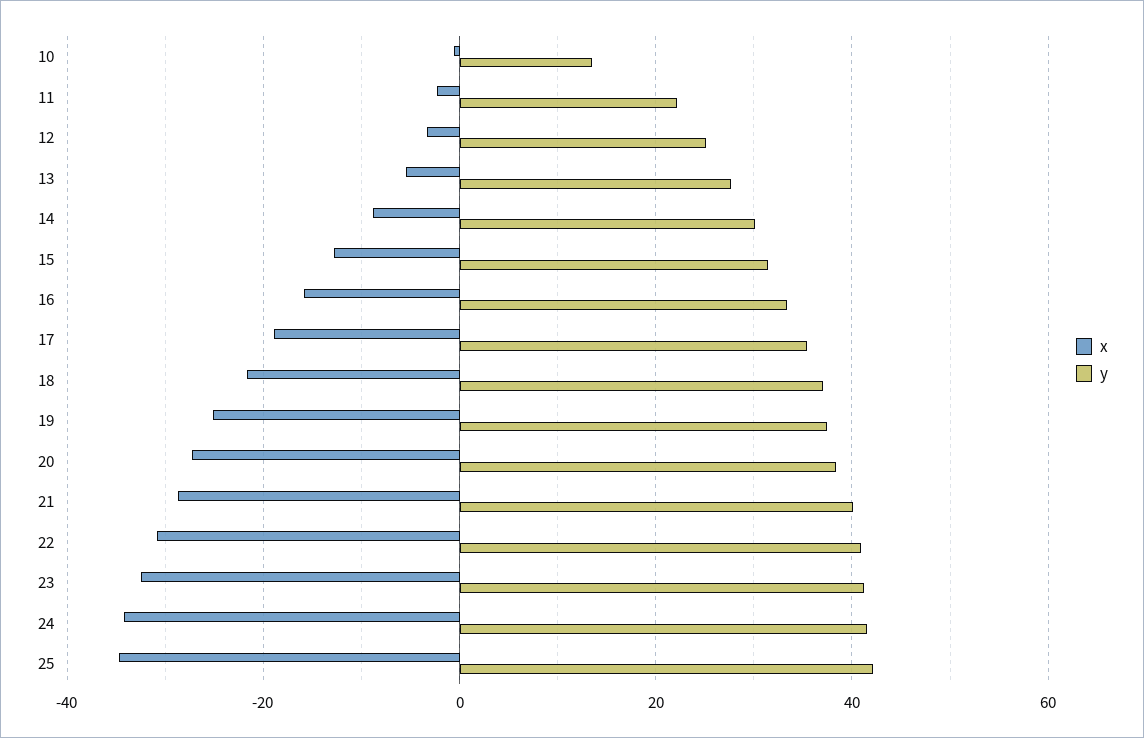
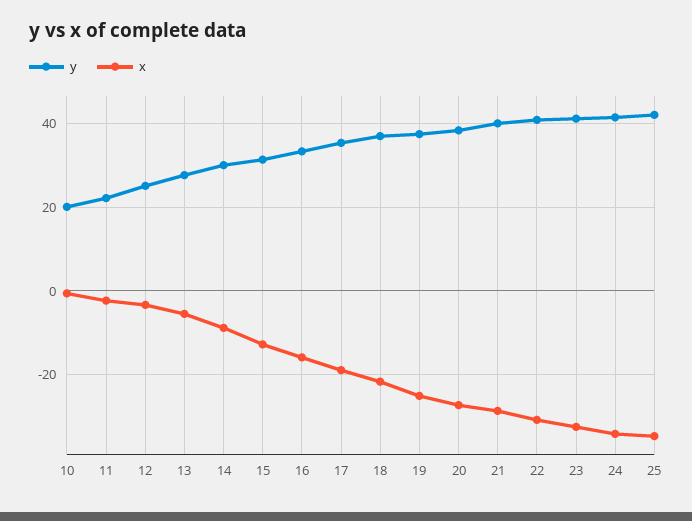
y, 10: 14 -> 20

